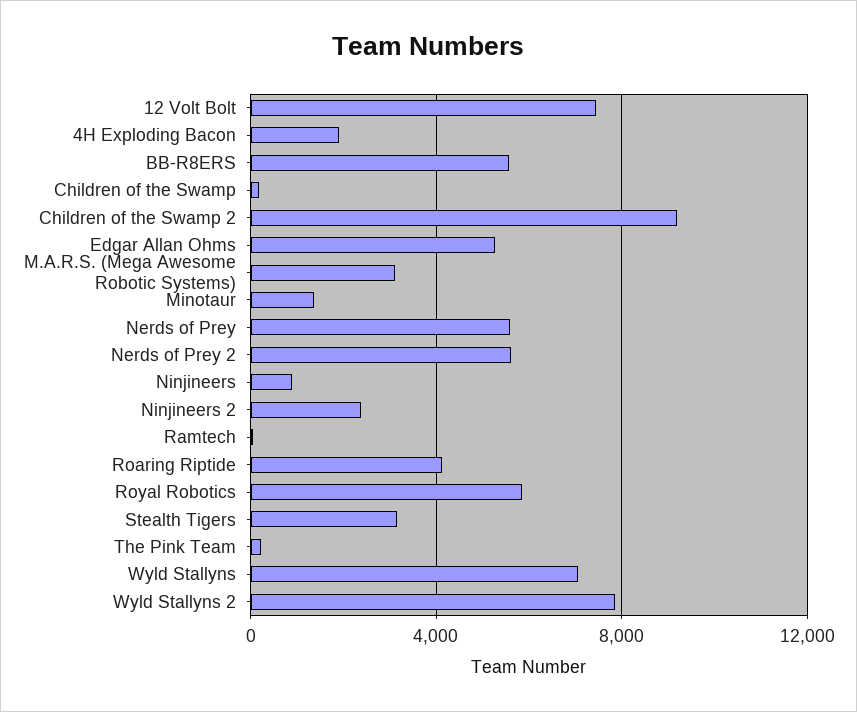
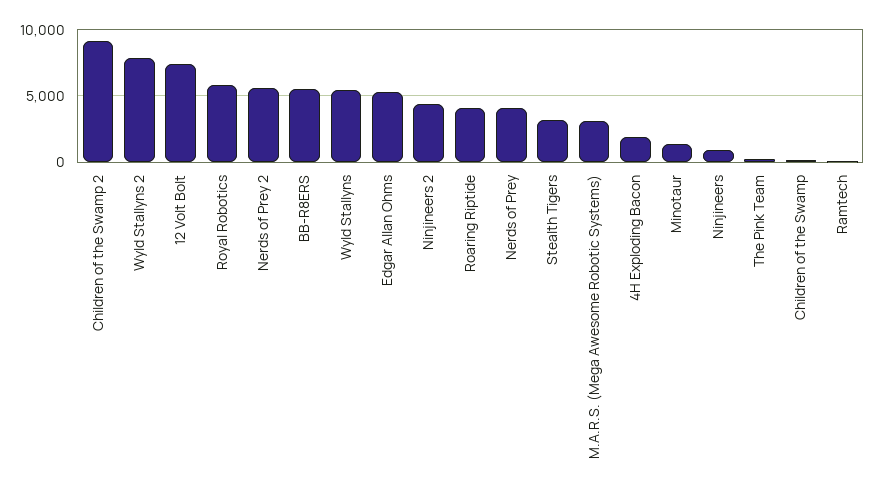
Nerds of Prey: 5500 -> 4000
Ninjineers 2: 2500 -> 4500
Wyld Stallyns: 7000 -> 5500

